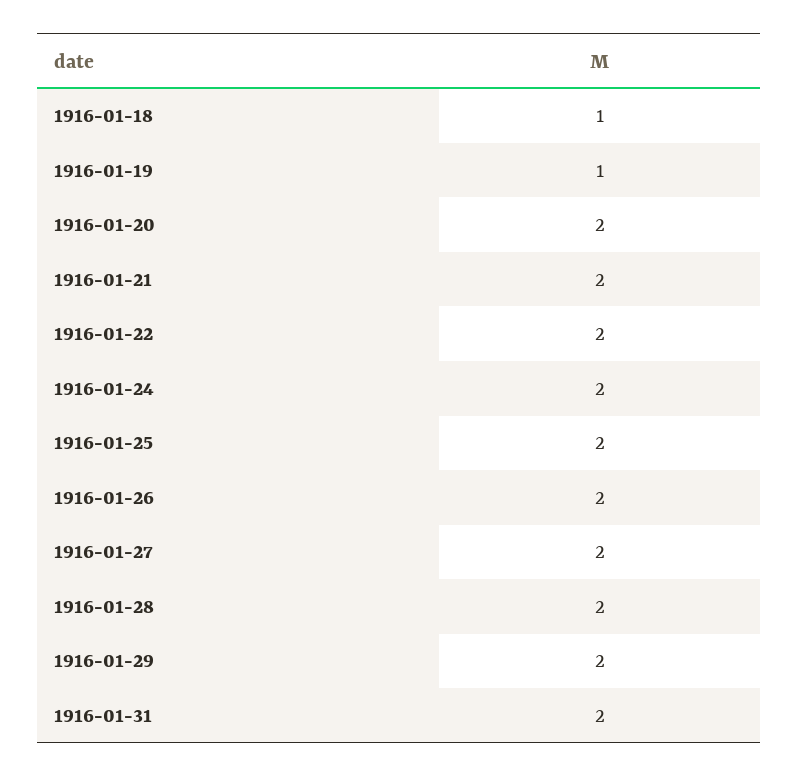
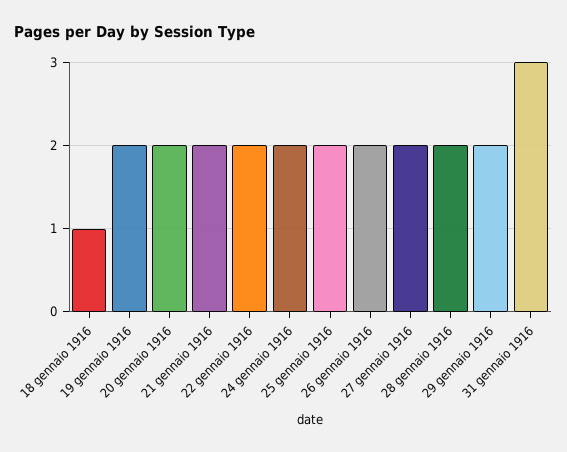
1916-01-19: 1 -> 2
1916-01-31: 2 -> 3

